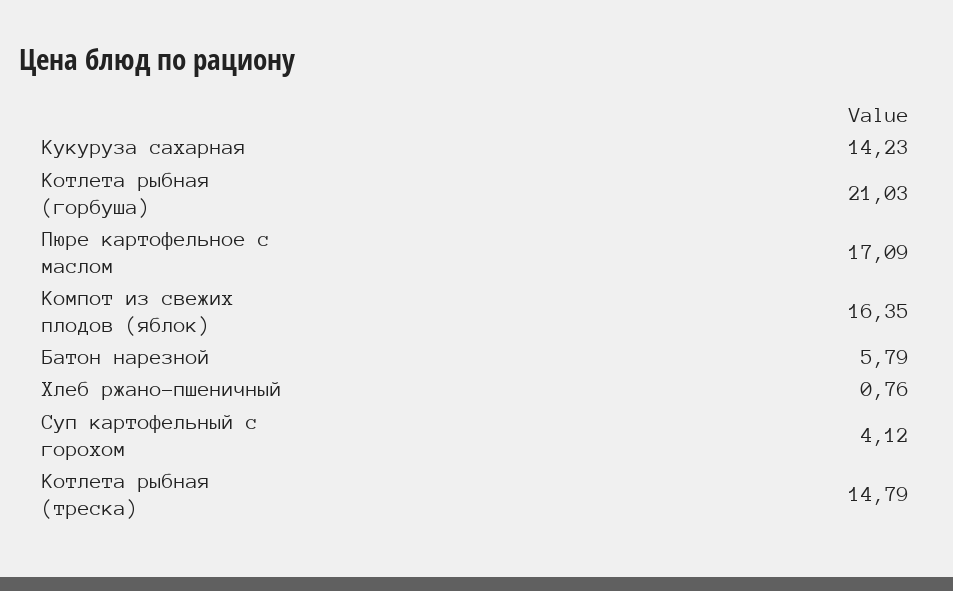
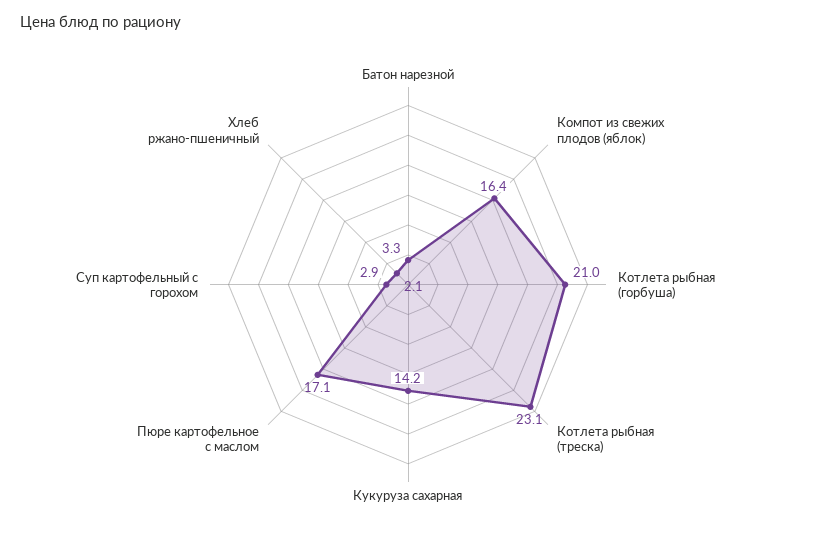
Батон нарезной: 5.79 -> 3.3
Хлеб ржано-пшеничный: 0.76 -> 2.1
Суп картофельный с горохом: 4.12 -> 2.9
Котлета рыбная (треска): 14.79 -> 23.1

